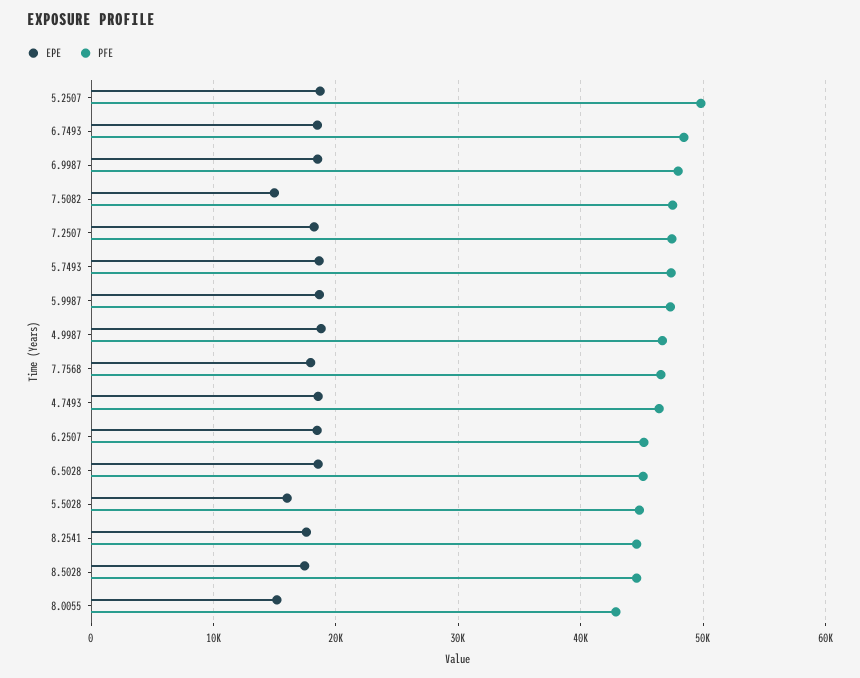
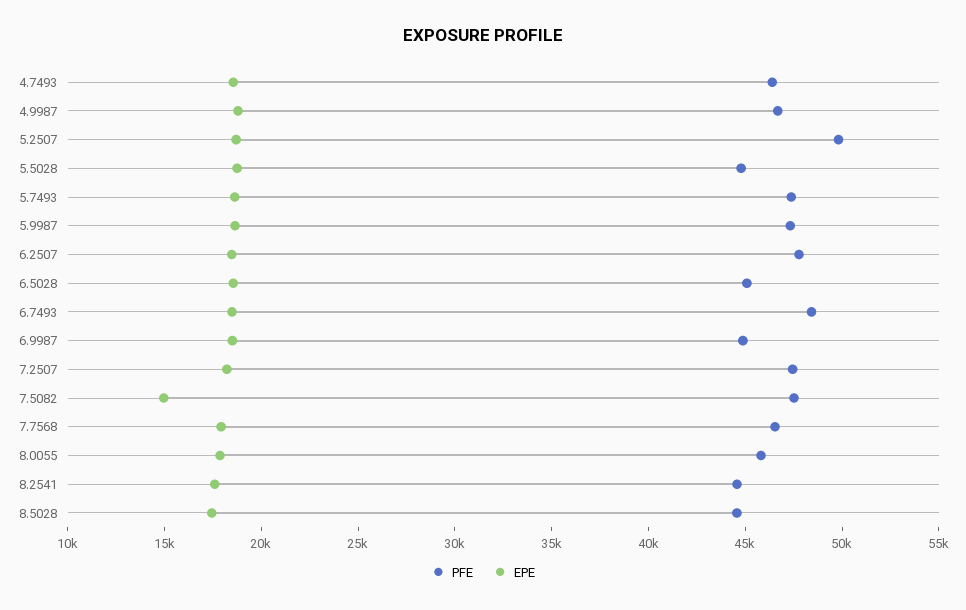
PFE, 6.9987: 48000 -> 45000
PFE, 6.2507: 45000 -> 48000
EPE, 5.5028: 16000 -> 19000
EPE, 8.0055: 15000 -> 18000
PFE, 8.0055: 43000 -> 46000

